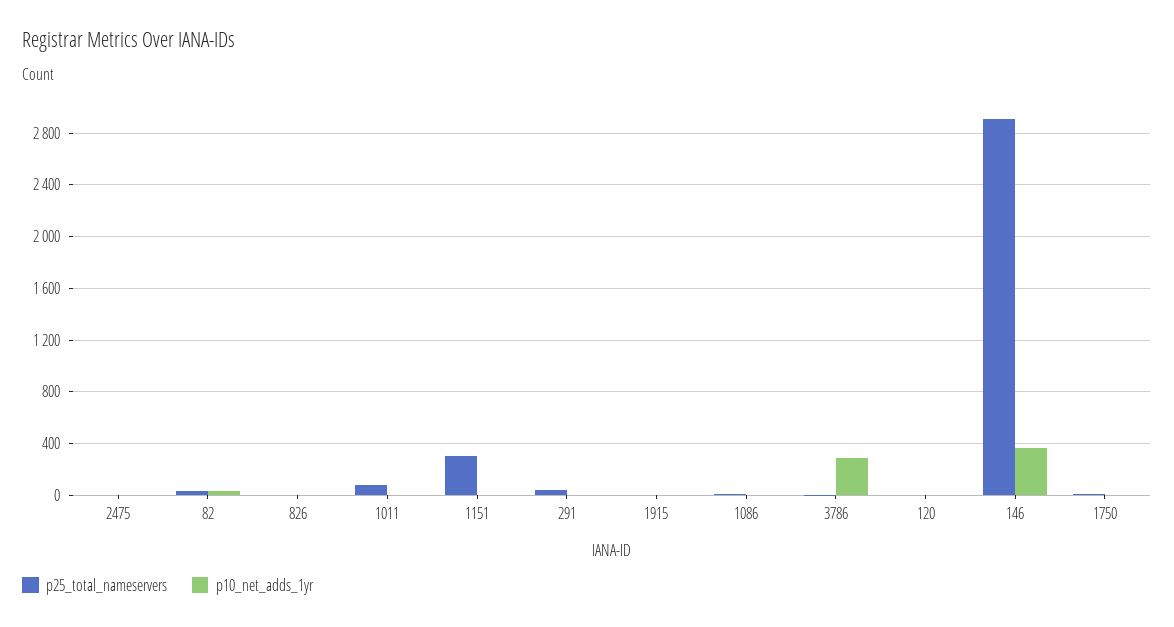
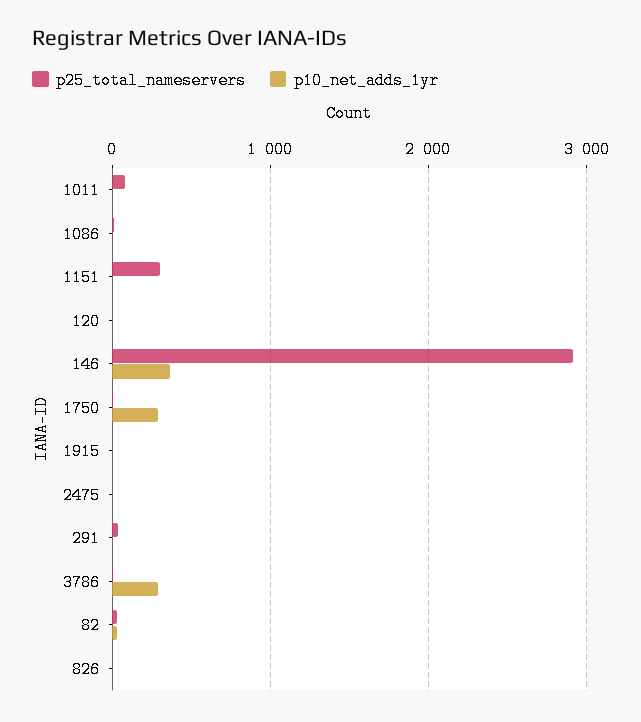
p10_net_adds_1yr, 1750: 0 -> 300

